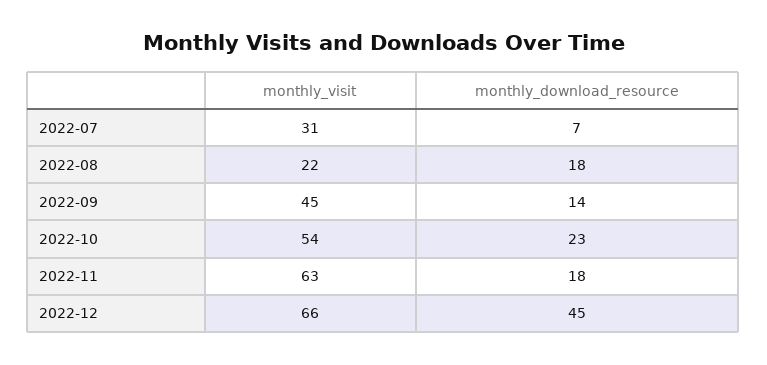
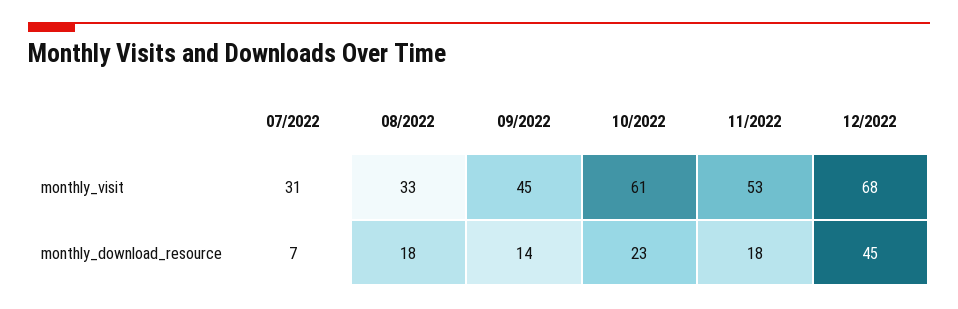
monthly_visit, 2022-08: 22 -> 33
monthly_visit, 2022-10: 54 -> 61
monthly_visit, 2022-11: 63 -> 53
monthly_visit, 2022-12: 66 -> 68

